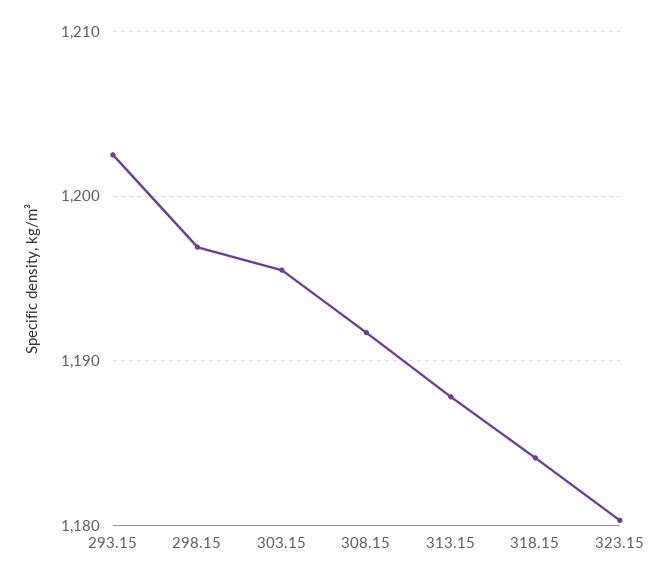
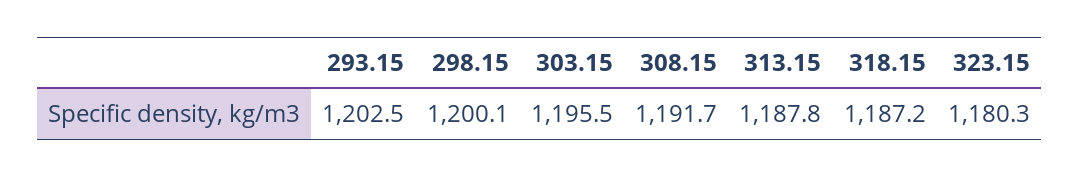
298.15: 1197 -> 1200.1
318.15: 1184 -> 1187.2

